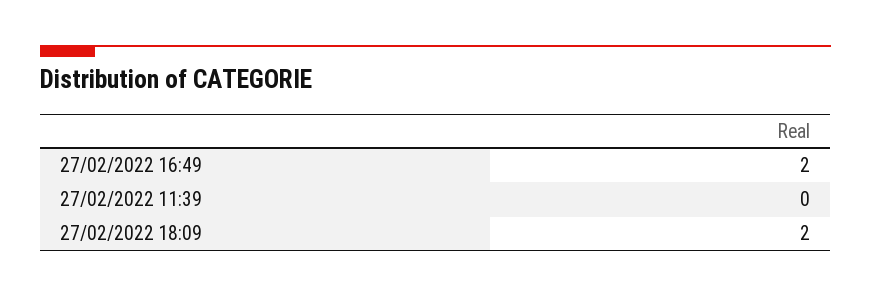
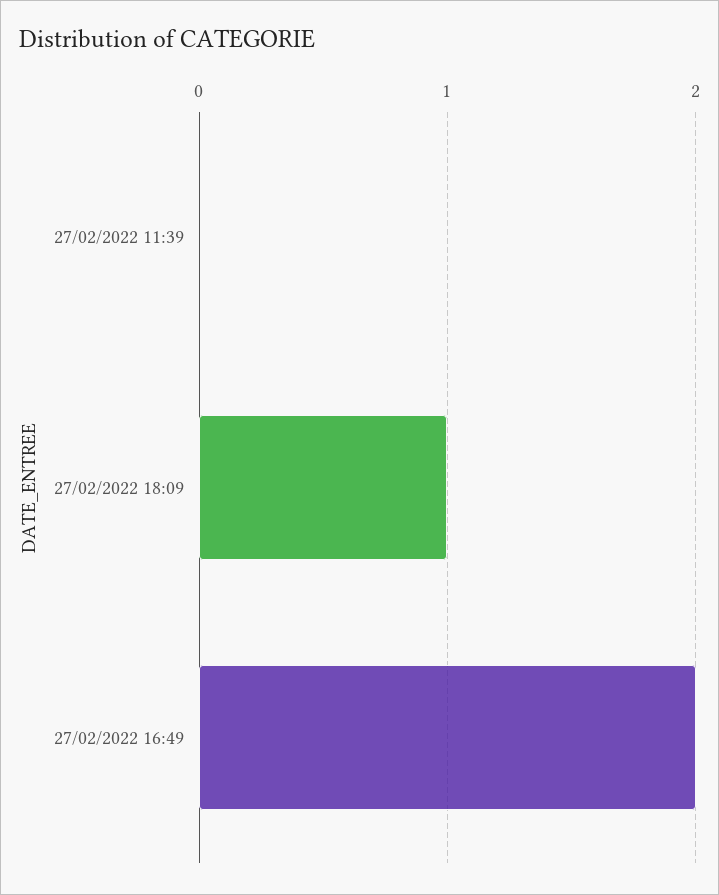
27/02/2022 18:09: 2 -> 1

